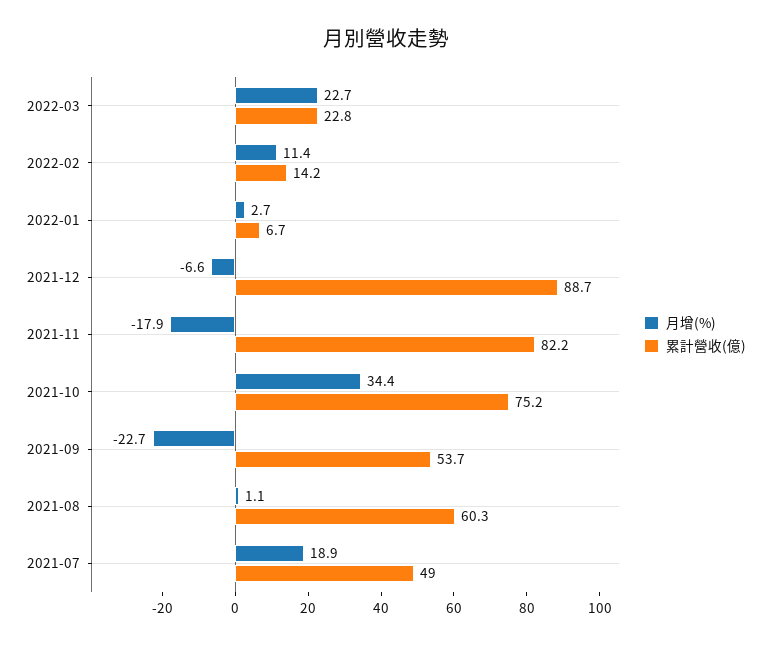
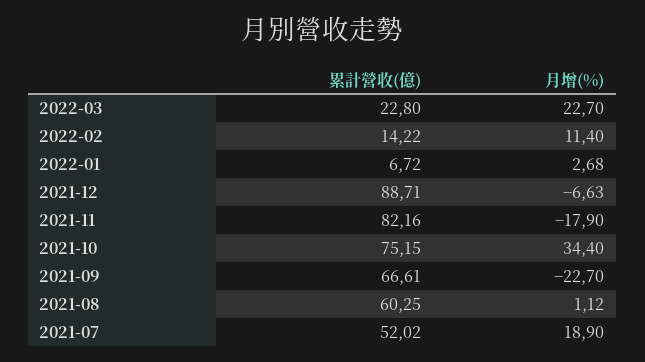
累計營收(億), 2021-09: 53.7 -> 66.61
累計營收(億), 2021-07: 49 -> 52.02

